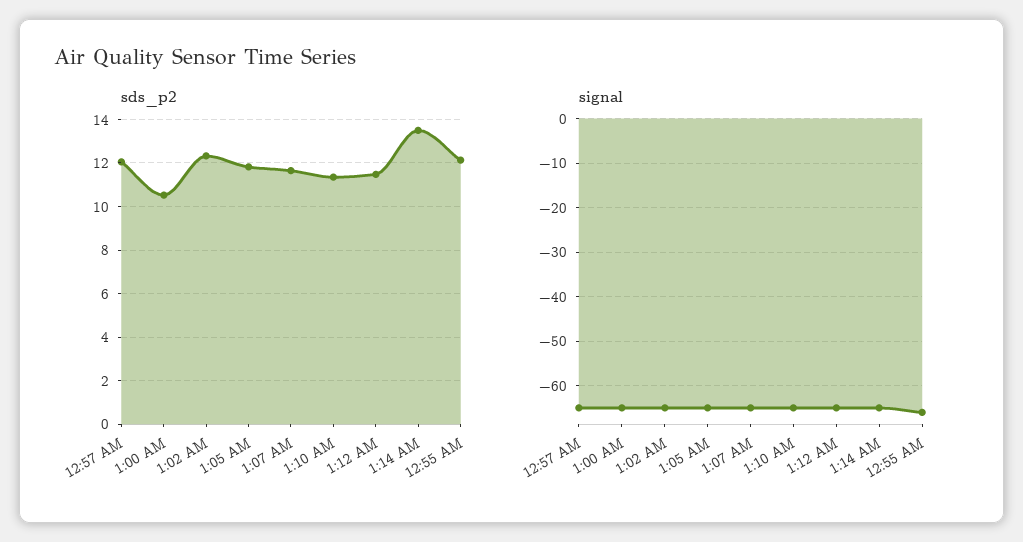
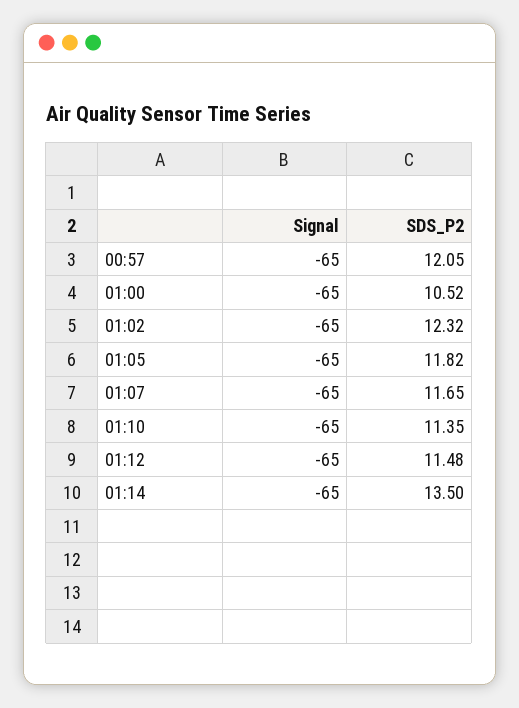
sds_p2, 12:55 AM: 12 -> none
signal, 12:55 AM: -65 -> none

